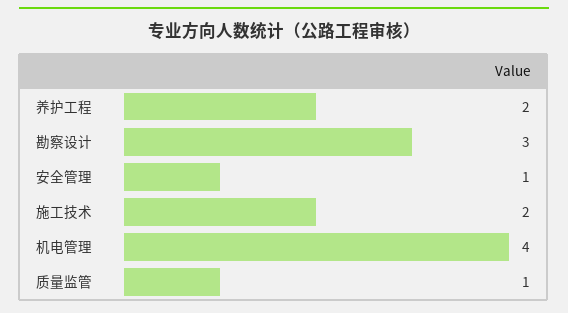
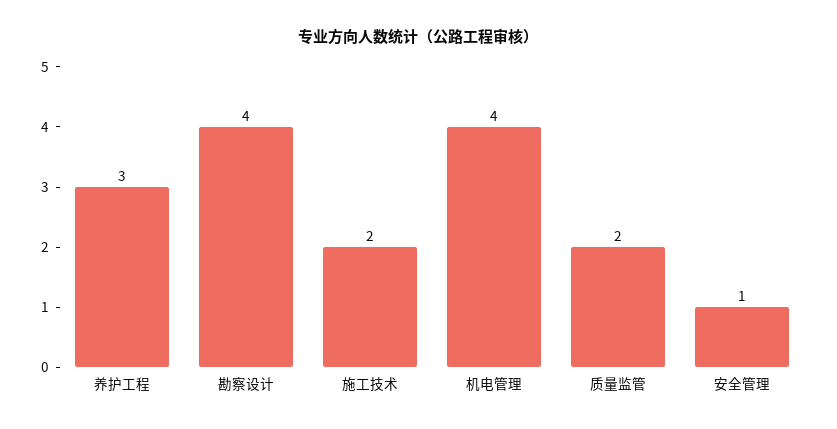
养护工程: 2 -> 3
勘察设计: 3 -> 4
质量监管: 1 -> 2

